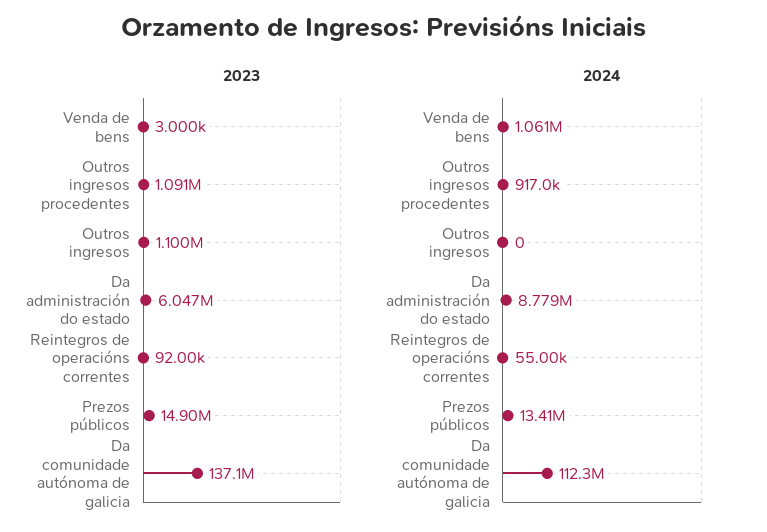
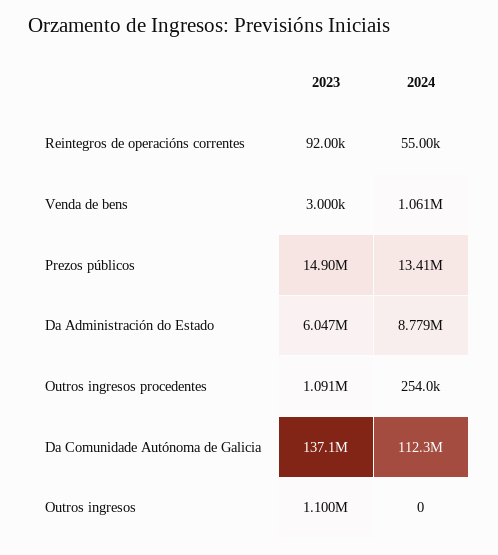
2024, Outros ingresos procedentes: 917000 -> 254000

